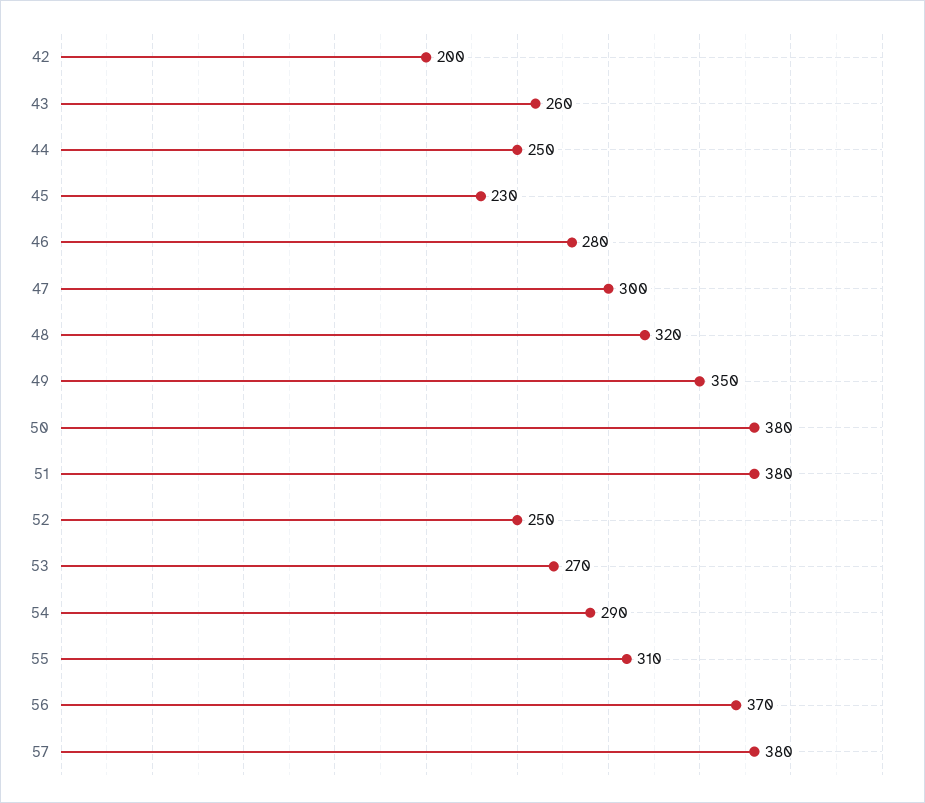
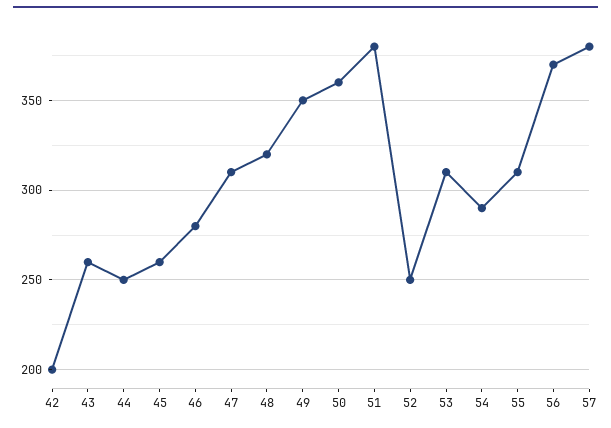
45: 230 -> 260
47: 300 -> 310
50: 380 -> 360
53: 270 -> 310

